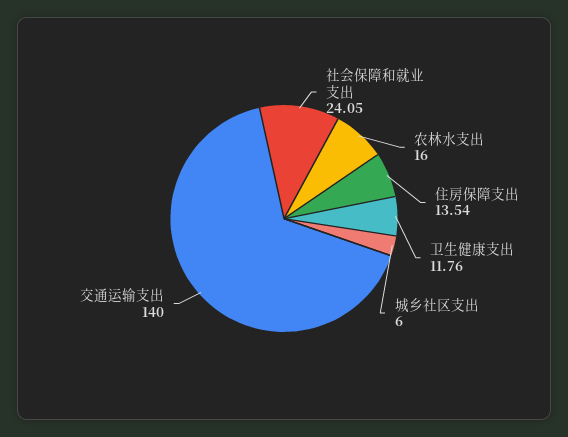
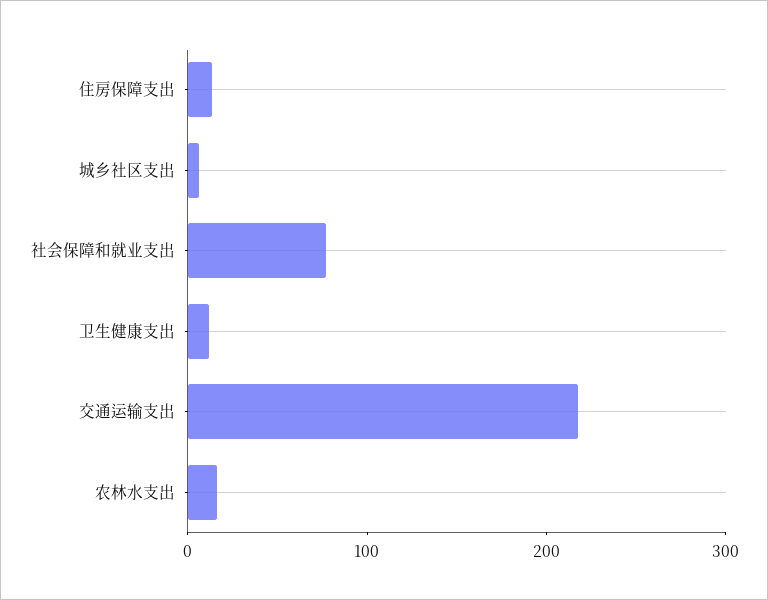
社会保障和就业支出: 24.05 -> 80
交通运输支出: 140 -> 220

